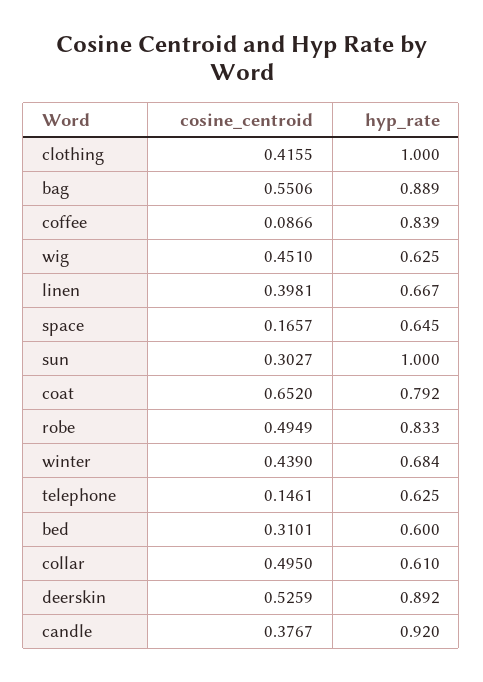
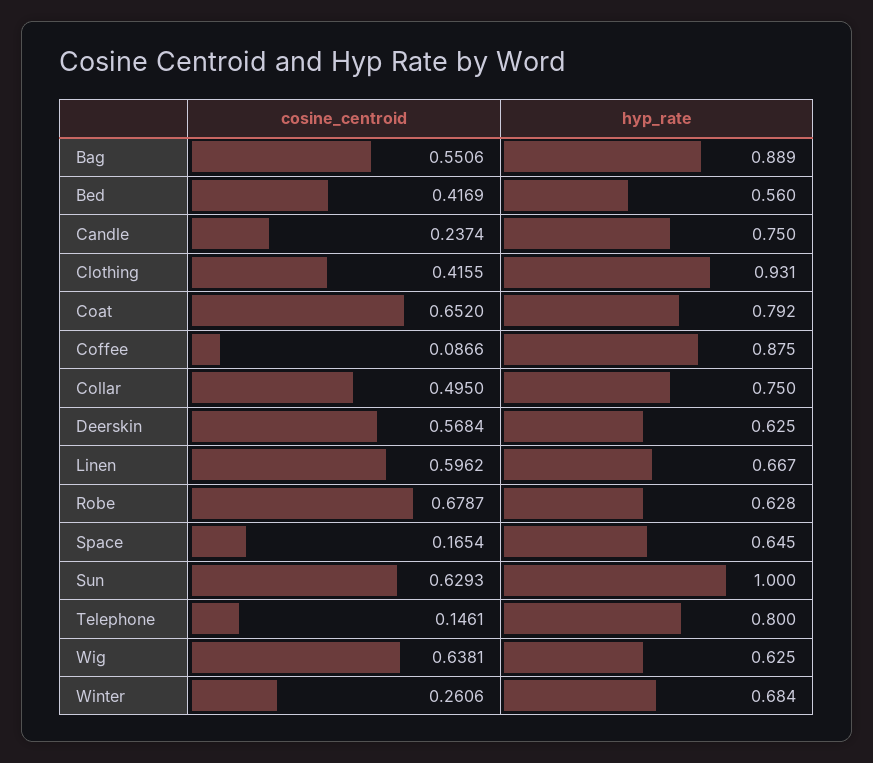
hyp_rate, clothing: 1 -> 0.931
hyp_rate, coffee: 0.839 -> 0.875
cosine_centroid, wig: 0.451 -> 0.6381
cosine_centroid, linen: 0.3981 -> 0.5962
cosine_centroid, space: 0.1657 -> 0.1654
cosine_centroid, sun: 0.3027 -> 0.6293
cosine_centroid, robe: 0.4949 -> 0.6787
hyp_rate, robe: 0.833 -> 0.628
cosine_centroid, winter: 0.439 -> 0.2606
hyp_rate, telephone: 0.625 -> 0.8
cosine_centroid, bed: 0.3101 -> 0.4169
hyp_rate, bed: 0.6 -> 0.56
hyp_rate, collar: 0.61 -> 0.75
cosine_centroid, deerskin: 0.5259 -> 0.5684
hyp_rate, deerskin: 0.892 -> 0.625
cosine_centroid, candle: 0.3767 -> 0.2374
hyp_rate, candle: 0.92 -> 0.75

